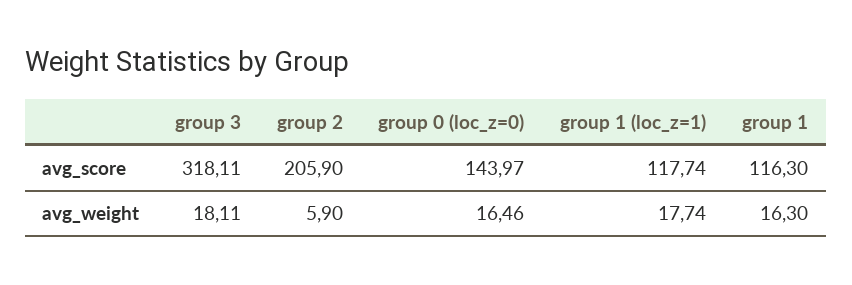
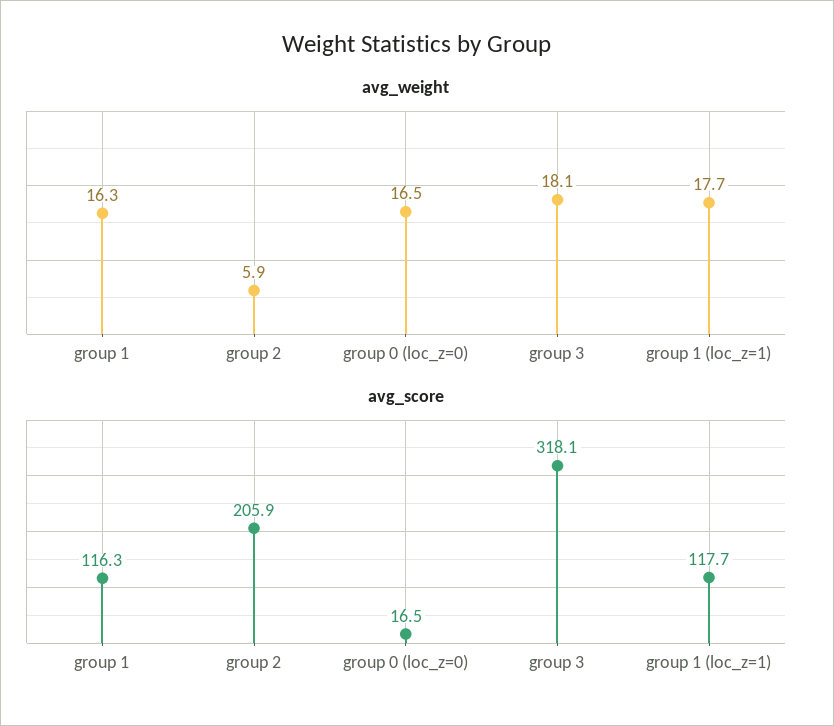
avg_score, group 0 (loc_z=0): 143.97 -> 16.5

